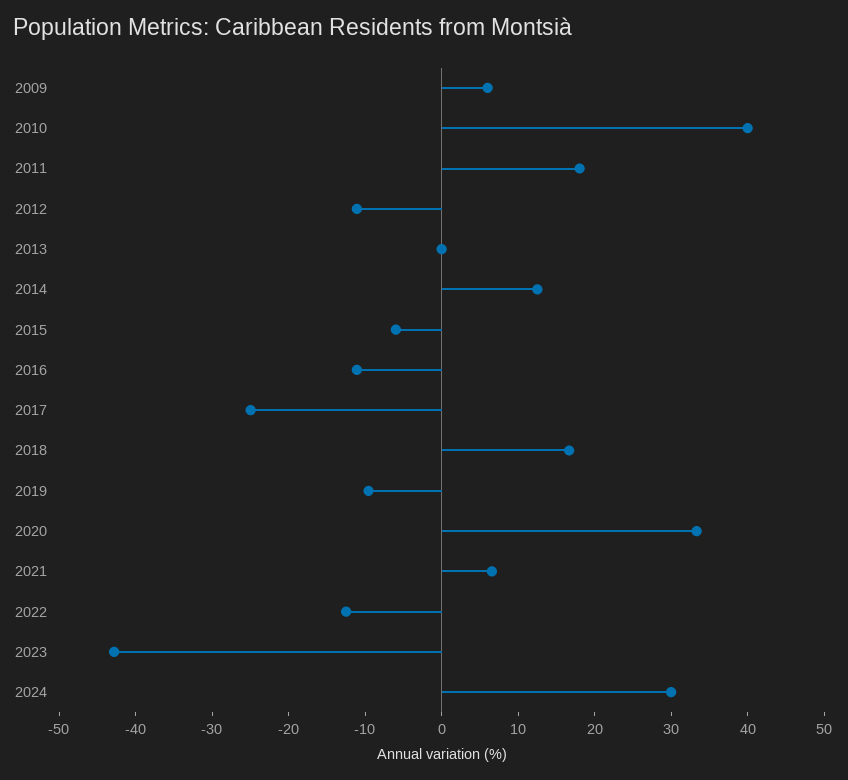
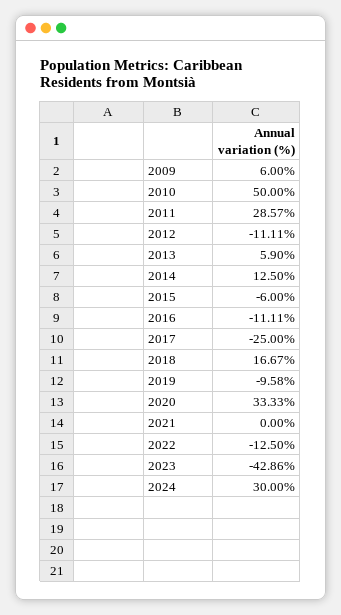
2010: 40 -> 50
2011: 18 -> 28.57
2013: 0 -> 5.9
2021: 6 -> 0

